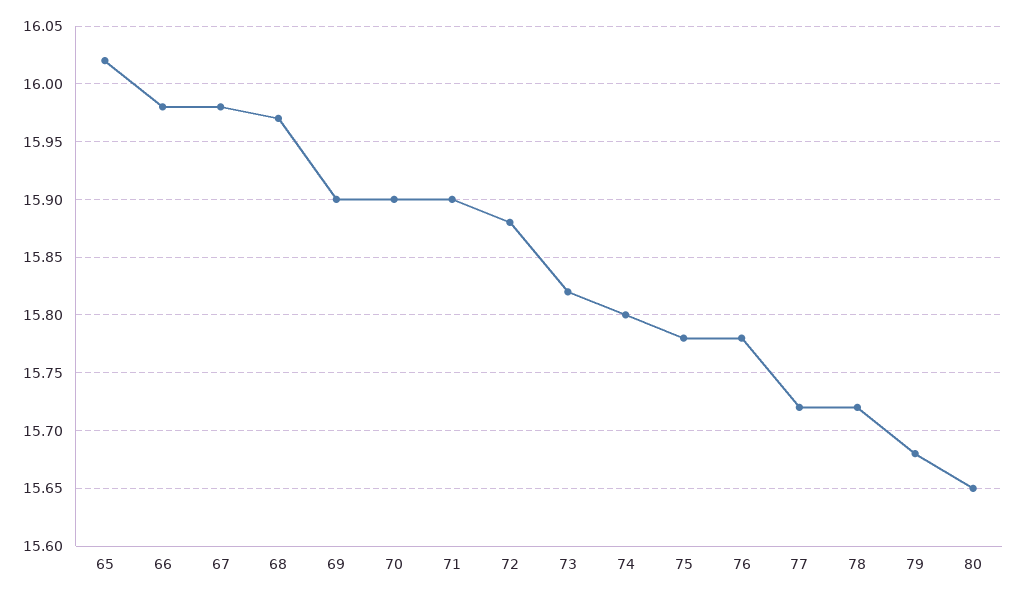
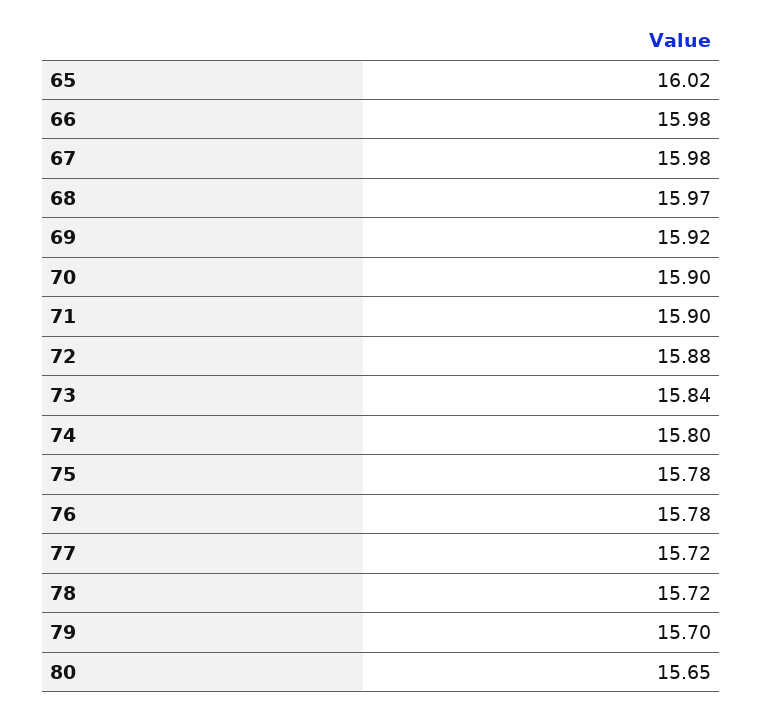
69: 15.9 -> 15.92
73: 15.82 -> 15.84
79: 15.68 -> 15.7

